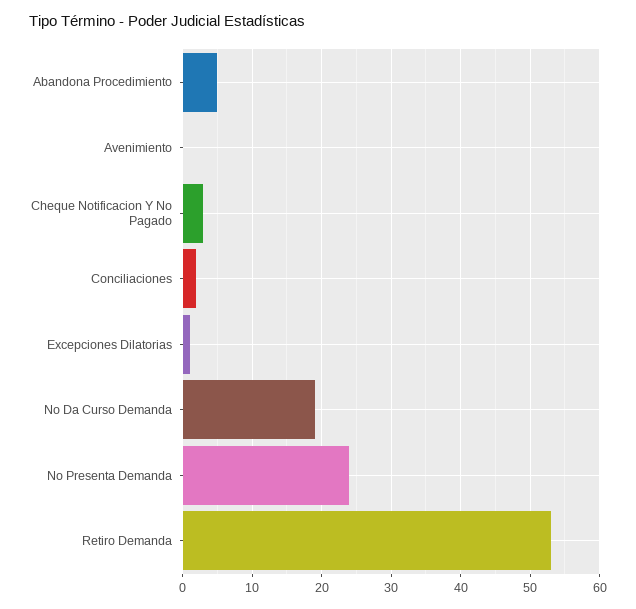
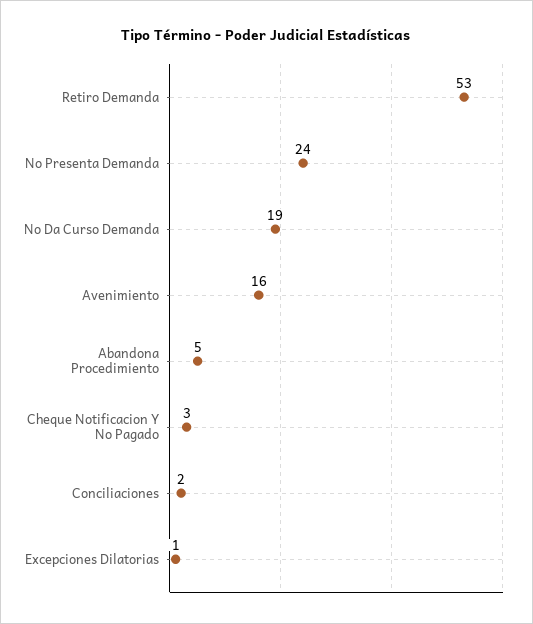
Avenimiento: 0 -> 16

